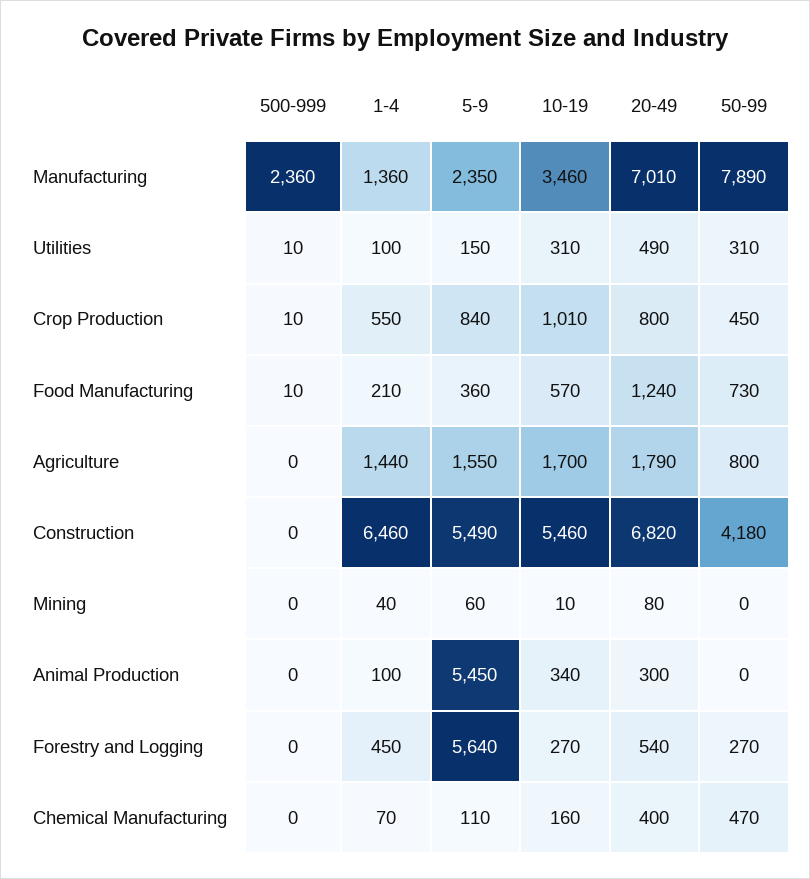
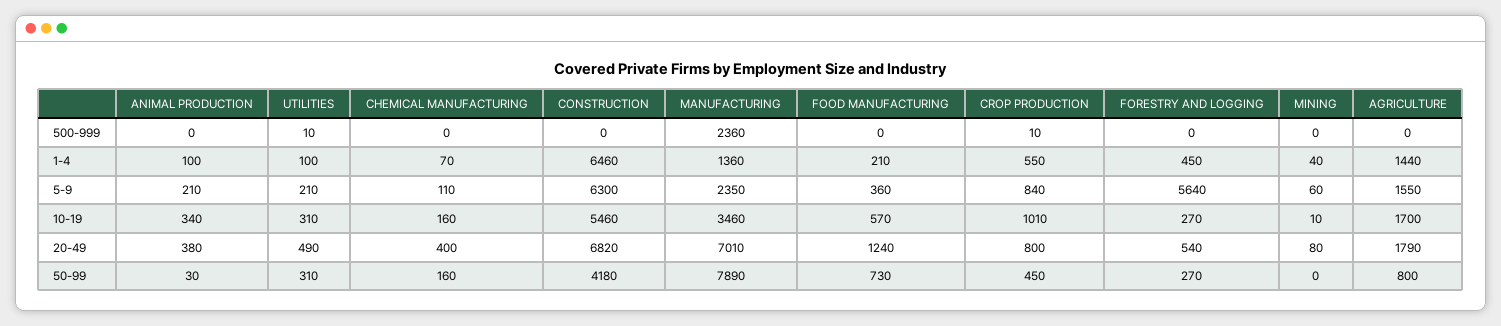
5-9, Utilities: 150 -> 210
500-999, Food Manufacturing: 10 -> 0
5-9, Construction: 5490 -> 6300
5-9, Animal Production: 5450 -> 210
20-49, Animal Production: 300 -> 380
50-99, Animal Production: 0 -> 30
50-99, Chemical Manufacturing: 470 -> 160

